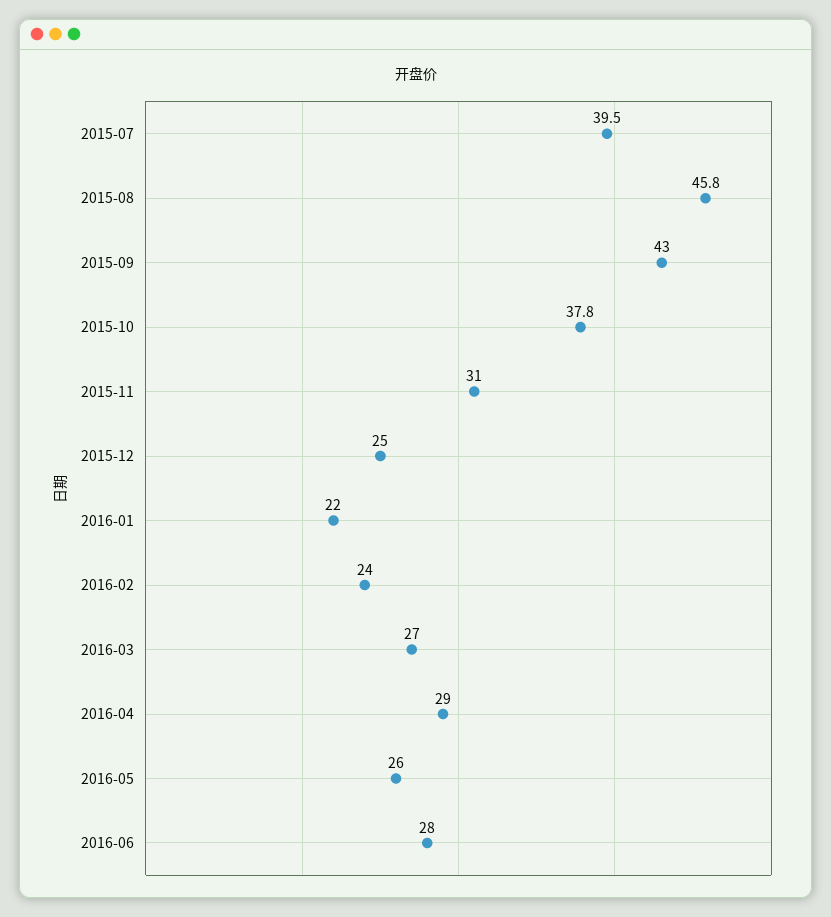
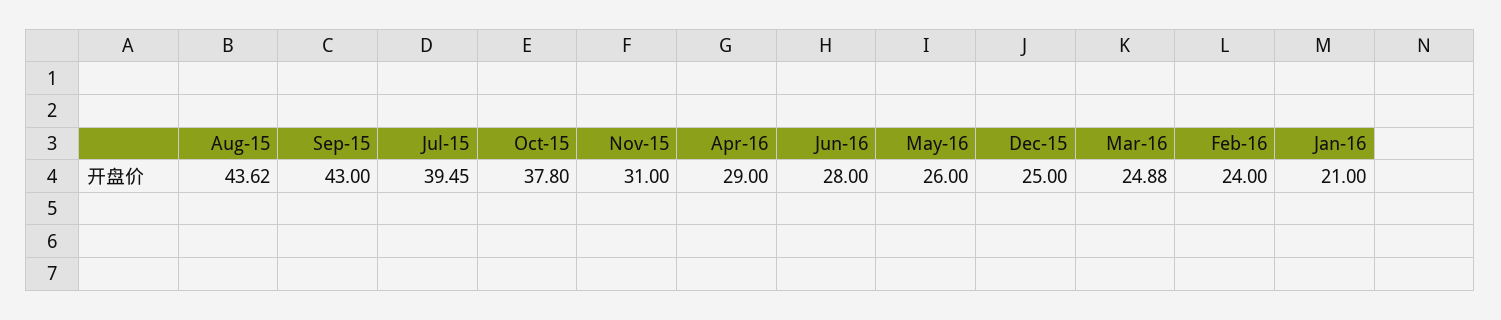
2015-08: 45.8 -> 43.62
2016-01: 22 -> 21
2016-03: 27 -> 24.88

